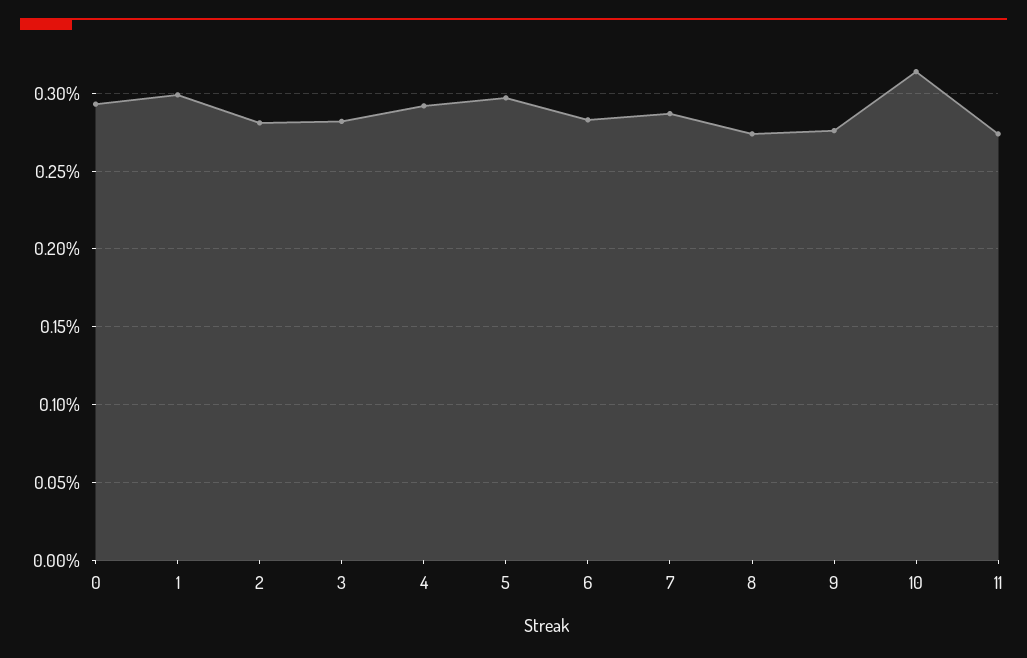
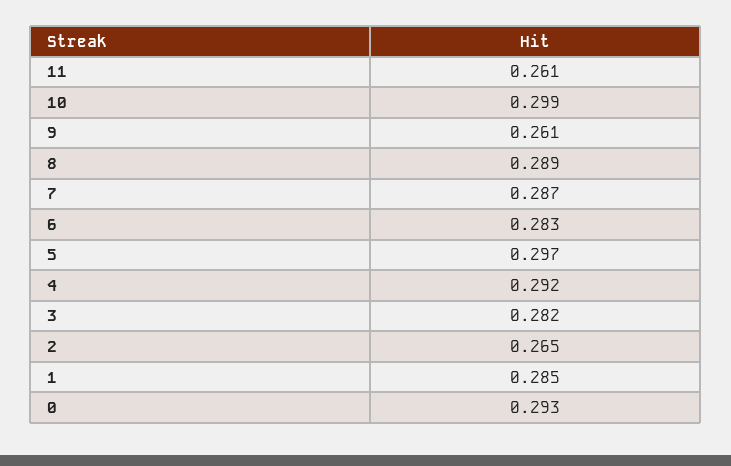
1: 0.3 -> 0.285
2: 0.28 -> 0.265
8: 0.275 -> 0.289
9: 0.275 -> 0.261
10: 0.315 -> 0.299
11: 0.275 -> 0.261

